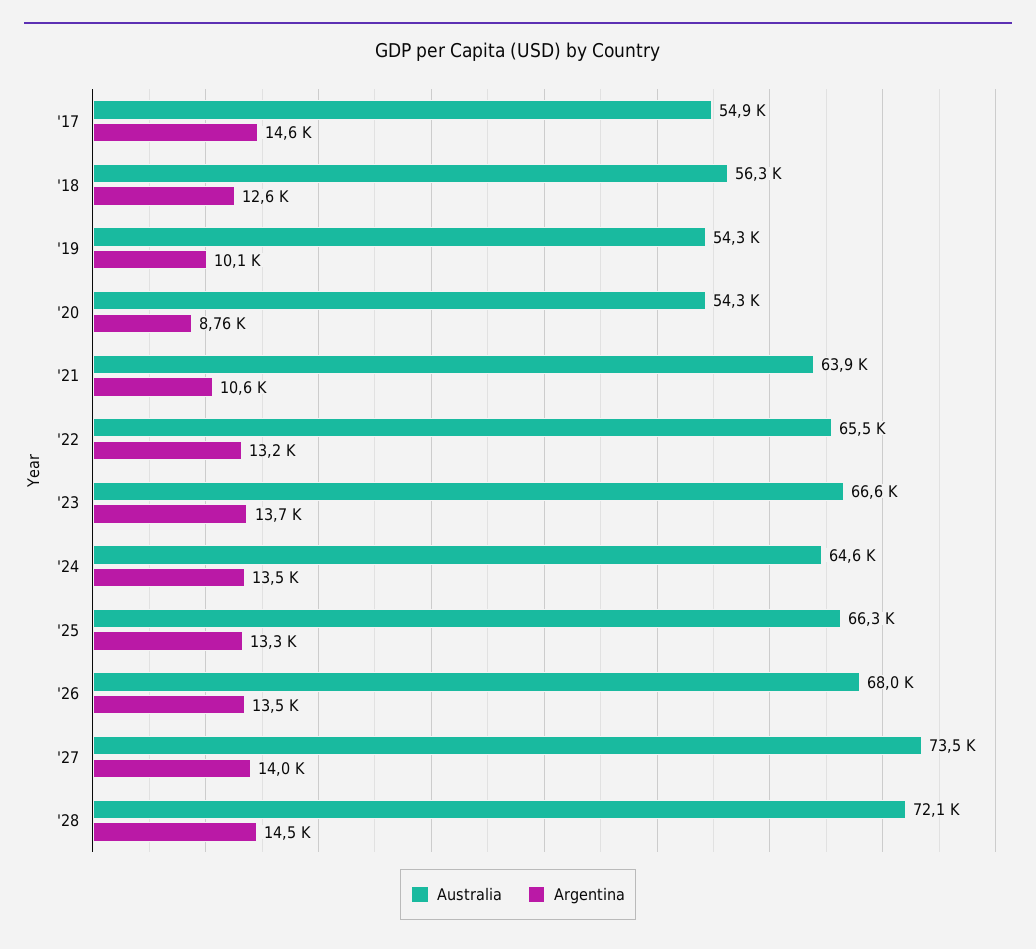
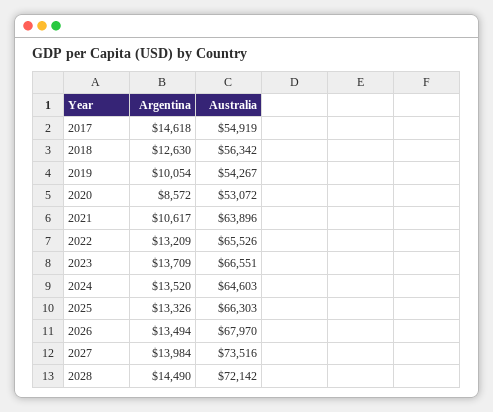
Australia, '20: 54300 -> 53072
Argentina, '20: 8760 -> 8572

